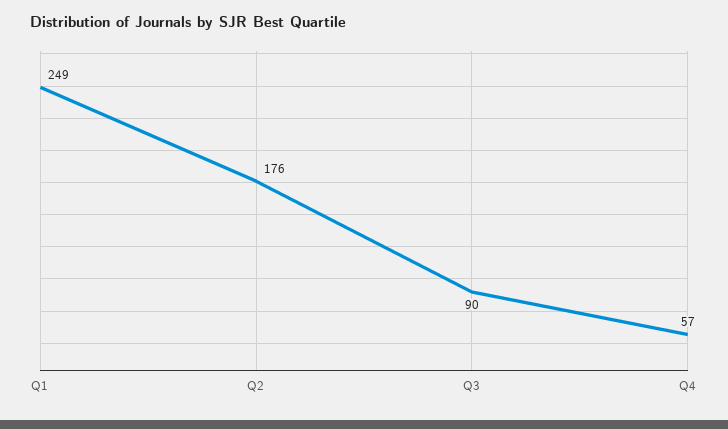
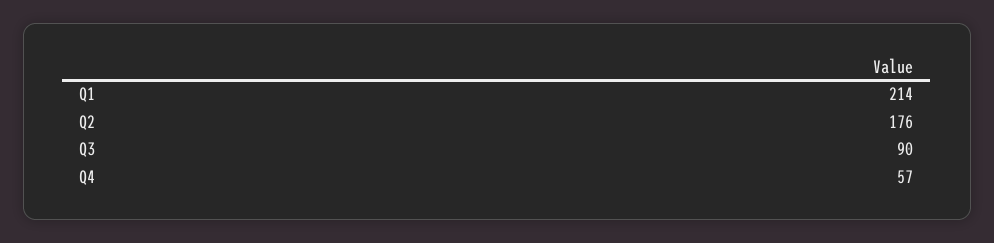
Q1: 249 -> 214

